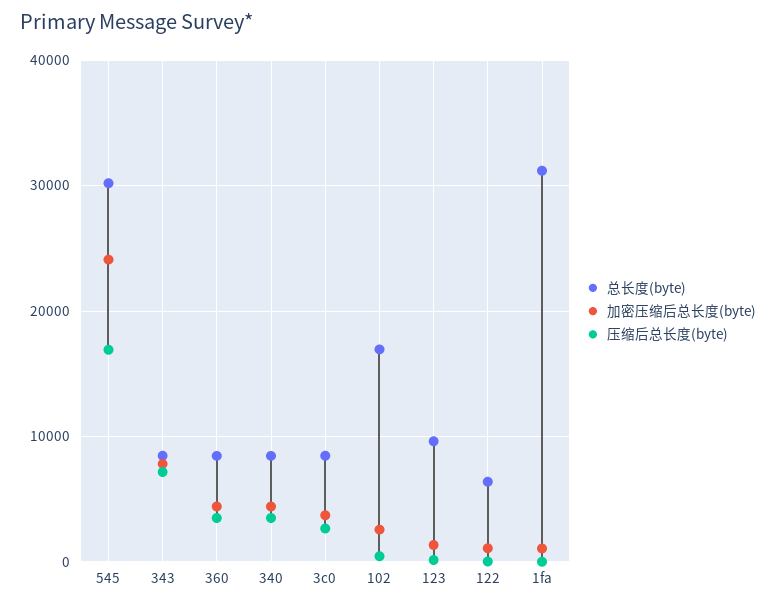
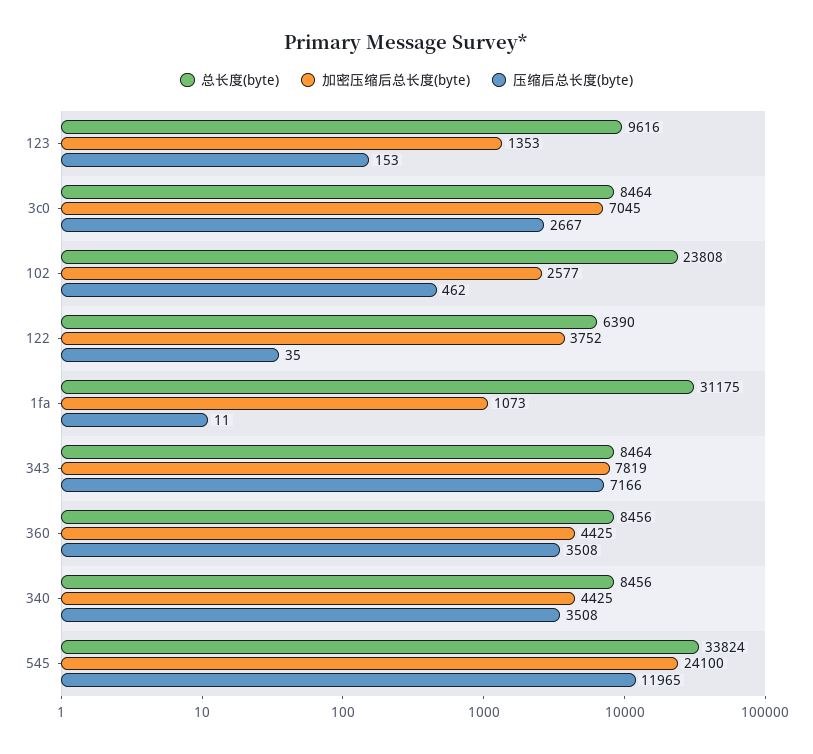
总长度(byte), 545: 30000 -> 33824
压缩后总长度(byte), 545: 17000 -> 11965
加密压缩后总长度(byte), 3c0: 4000 -> 7045
总长度(byte), 102: 17000 -> 23808
加密压缩后总长度(byte), 122: 1000 -> 3752

